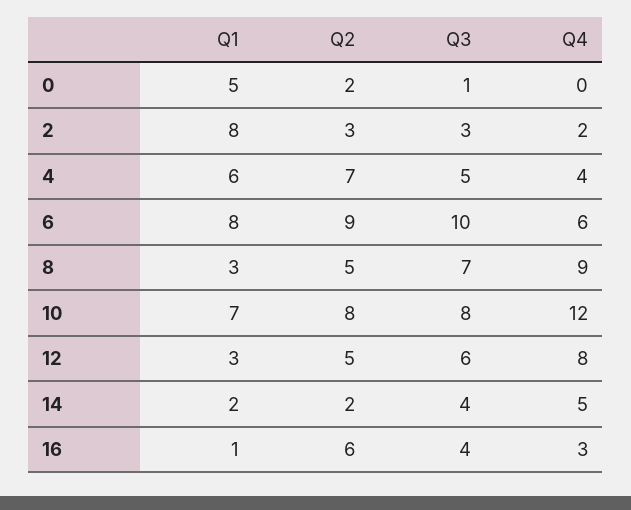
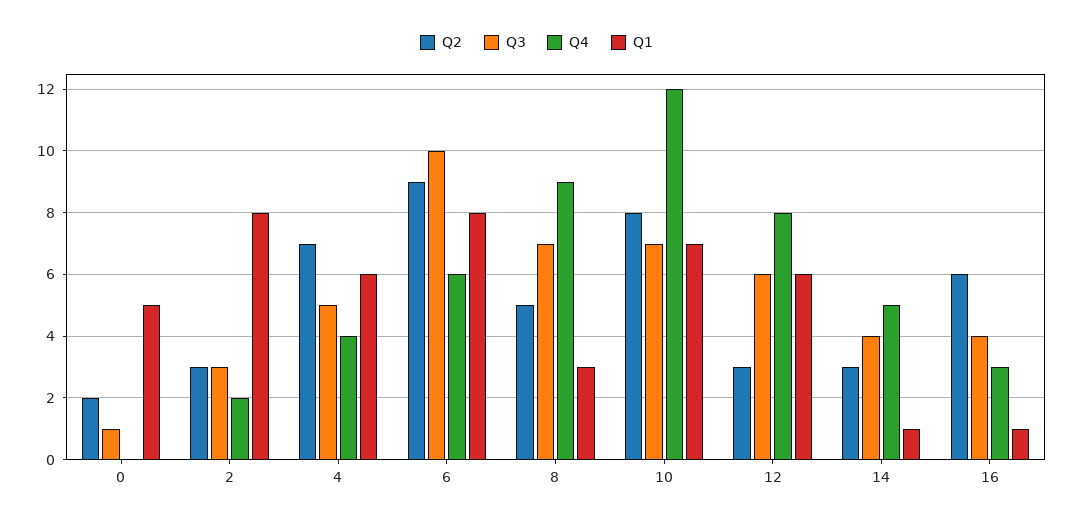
Q3, 10: 8 -> 7
Q1, 12: 3 -> 6
Q2, 12: 5 -> 3
Q1, 14: 2 -> 1
Q2, 14: 2 -> 3

